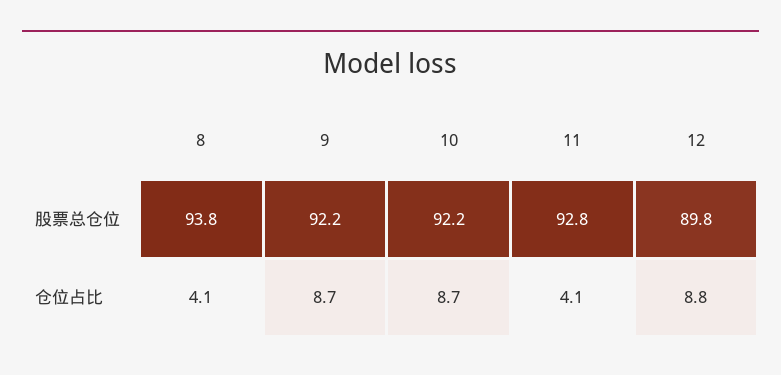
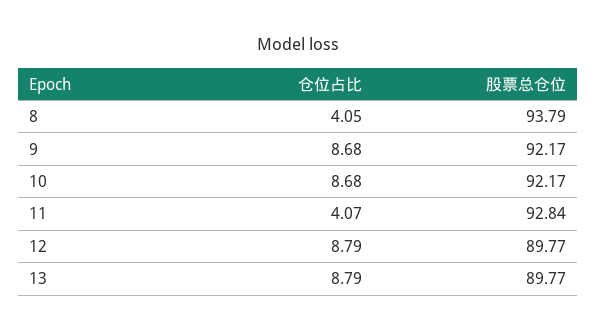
13, 仓位占比: none -> 8.79
13, 股票总仓位: none -> 89.77

